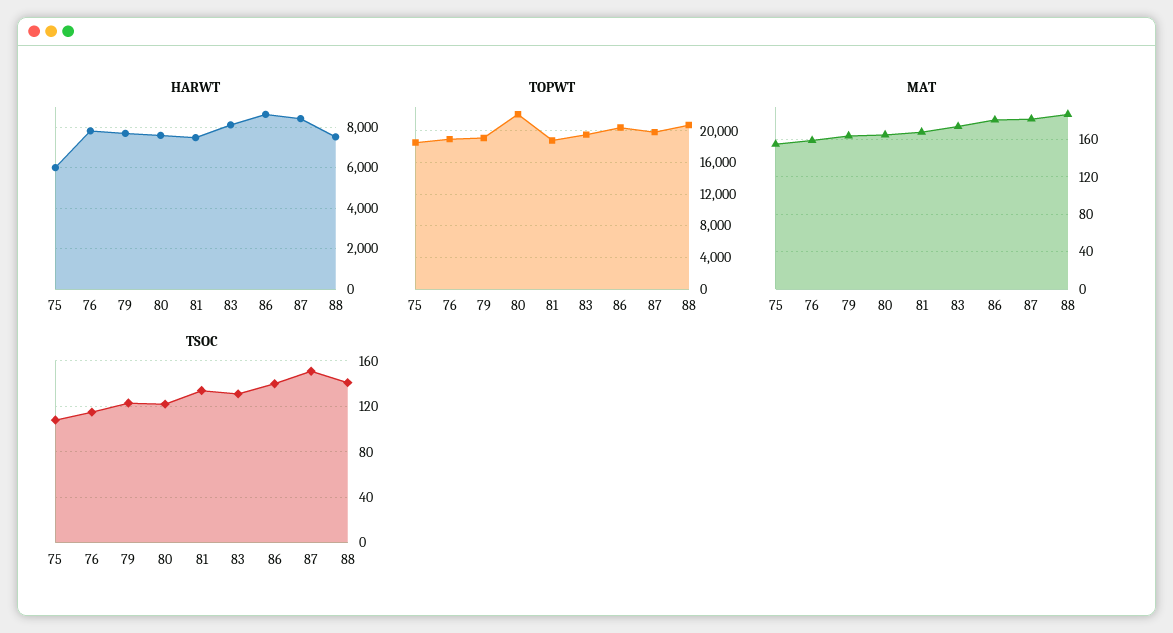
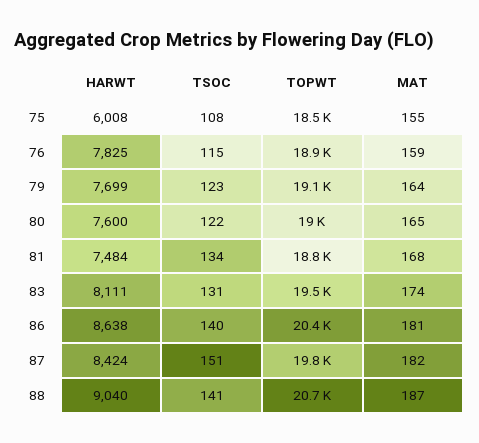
HARWT, 88: 7500 -> 9040
TOPWT, 80: 22000 -> 19000

